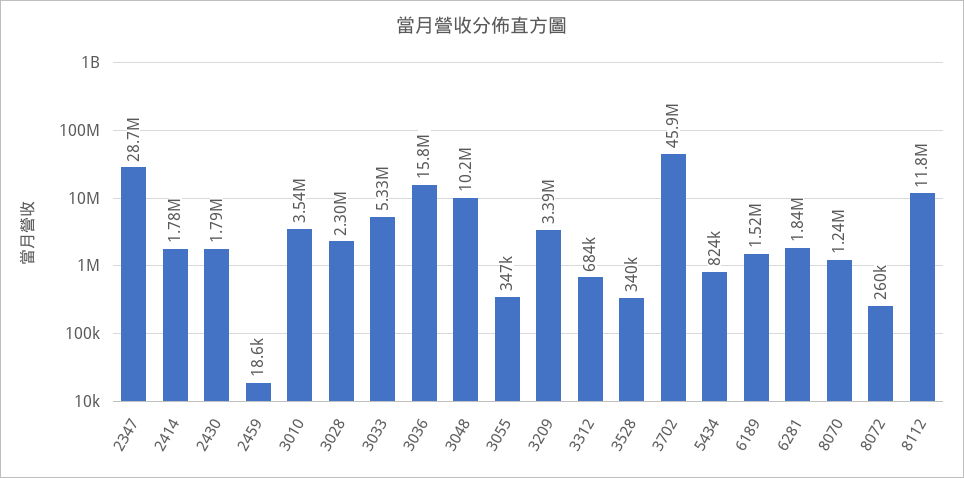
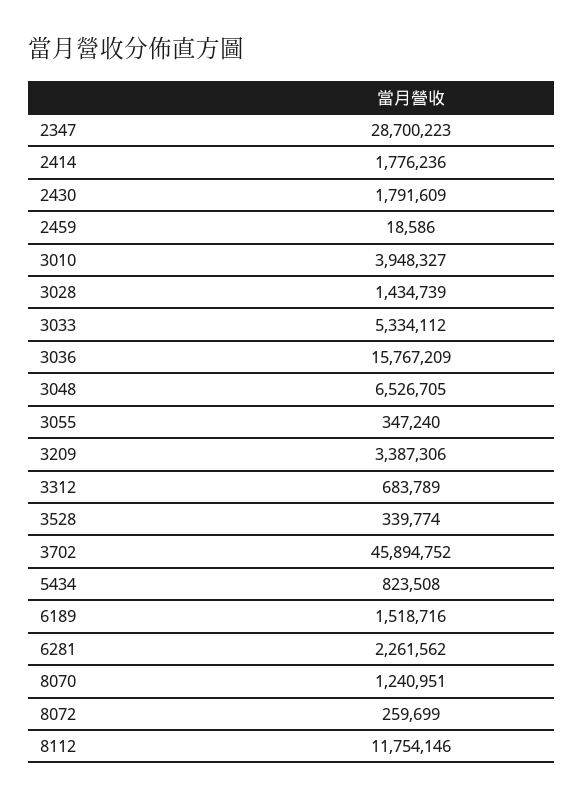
3010: 3540000 -> 3948327
3028: 2300000 -> 1434739
3048: 10200000 -> 6526705
6281: 1840000 -> 2261562

